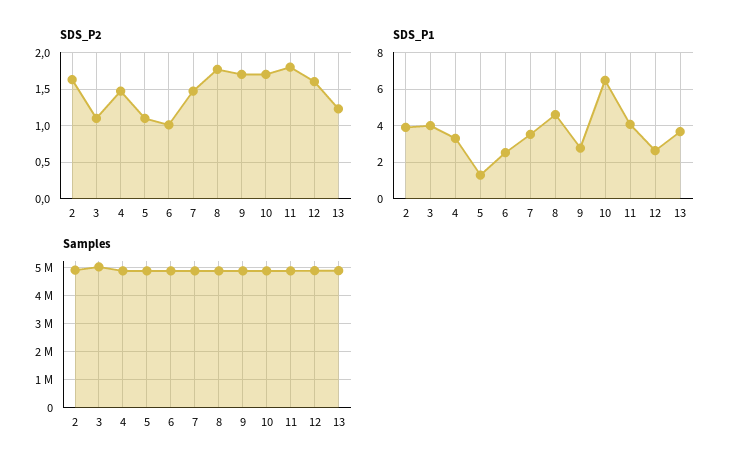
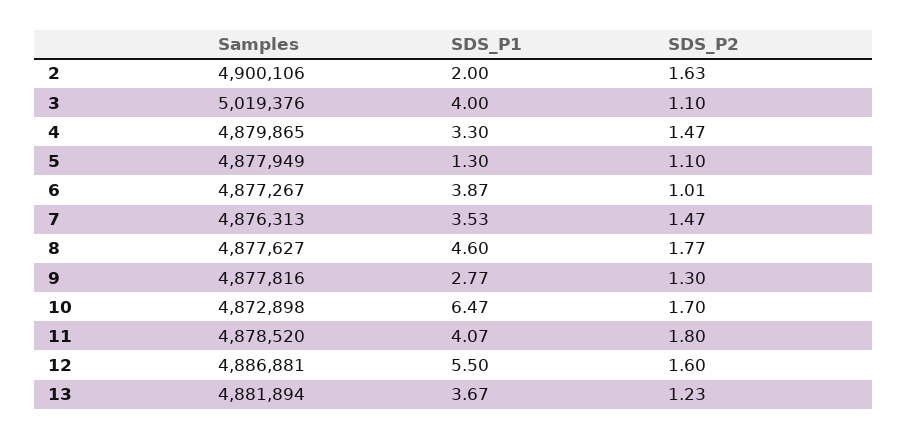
SDS_P2, 9: 1.7 -> 1.3
SDS_P1, 2: 4 -> 2
SDS_P1, 6: 2.5 -> 3.87
SDS_P1, 12: 2.5 -> 5.5

